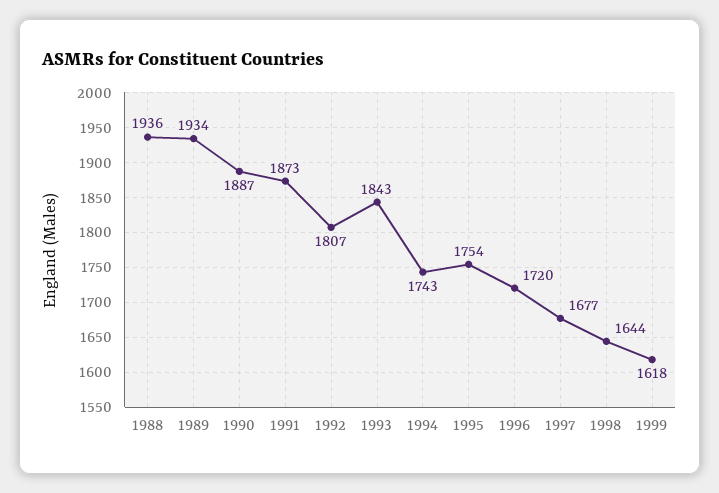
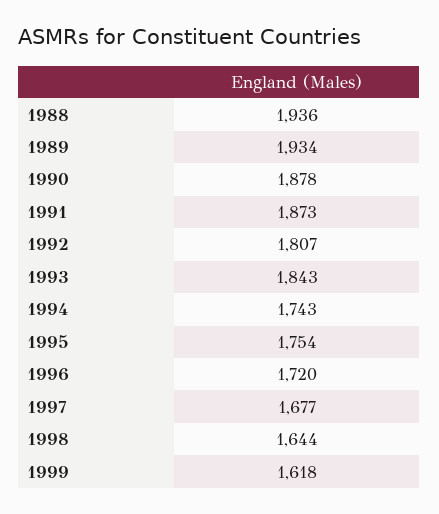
1990: 1887 -> 1878

